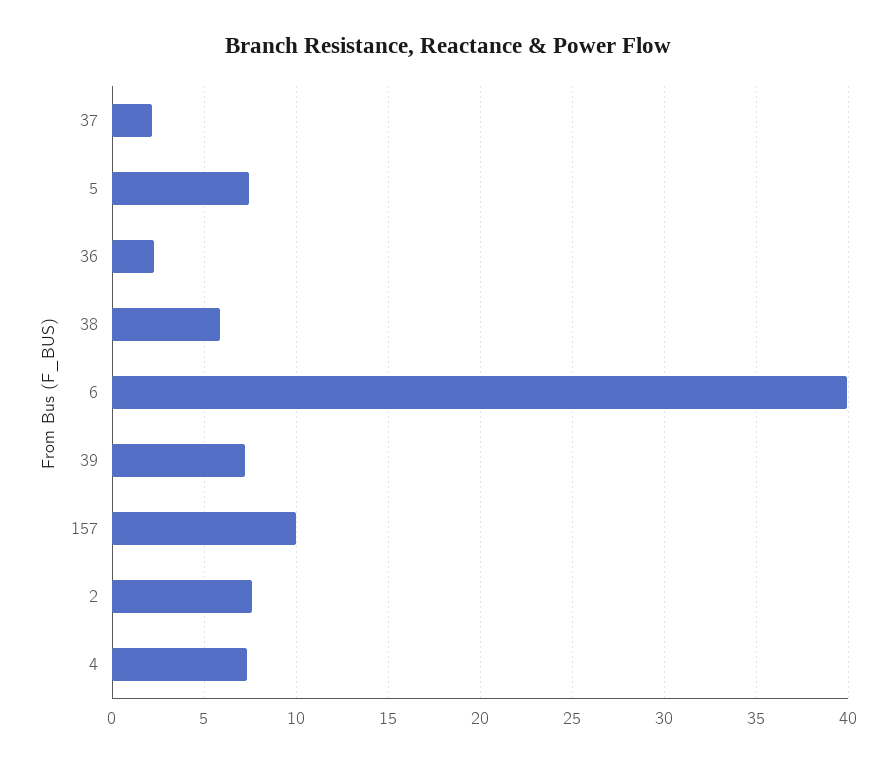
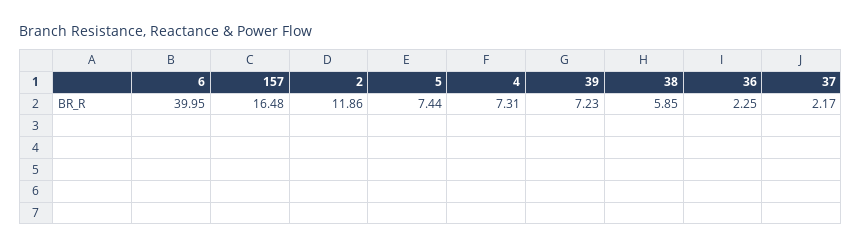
157: 10 -> 16.48
2: 7.5 -> 11.86

